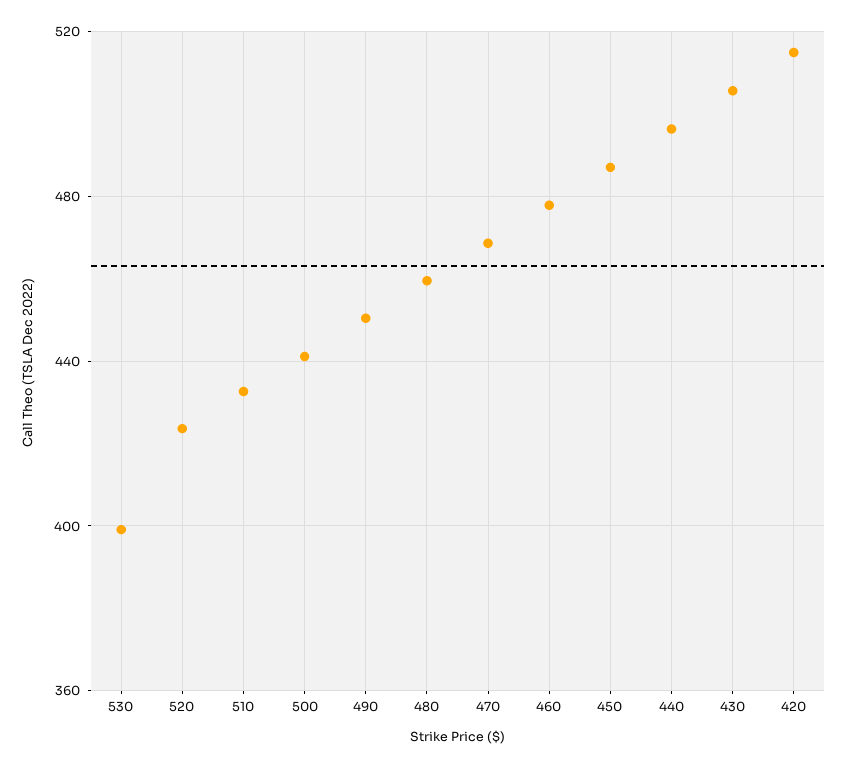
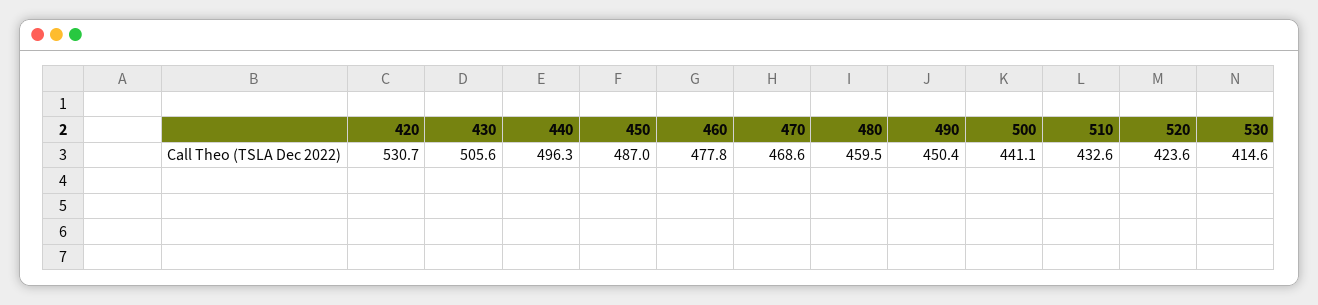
530: 400 -> 414.6
420: 515 -> 530.7

